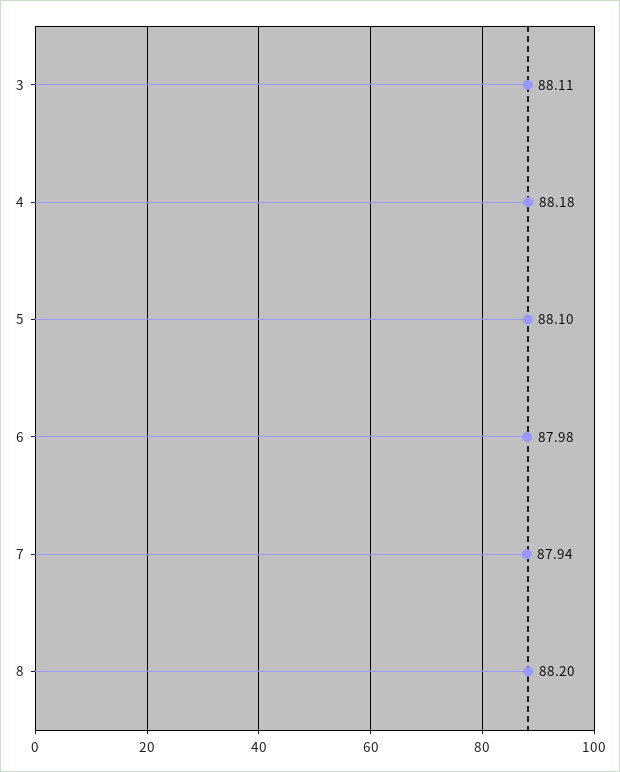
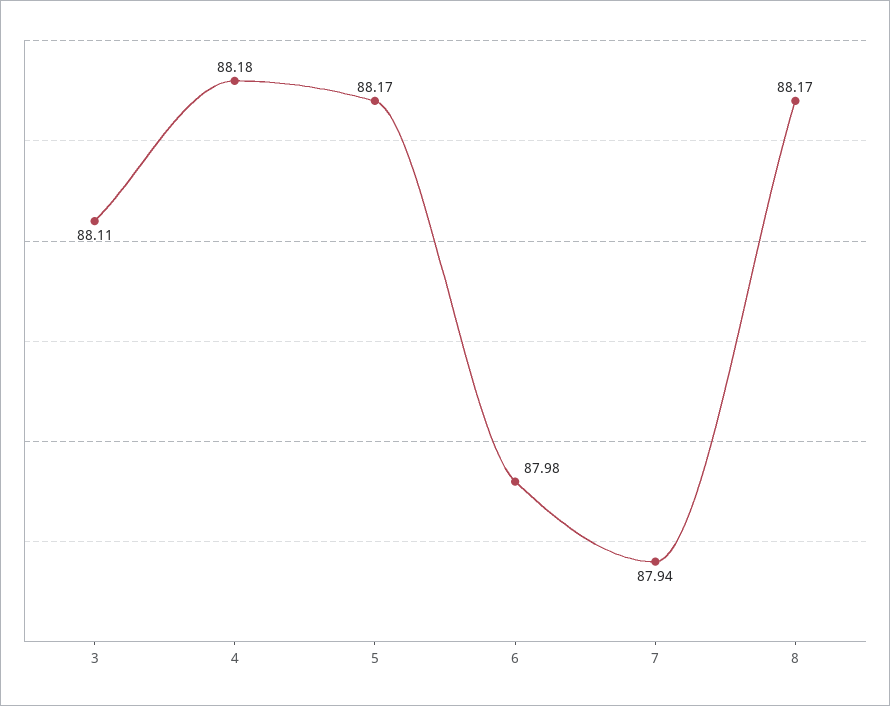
5: 88.1 -> 88.17
8: 88.2 -> 88.17

